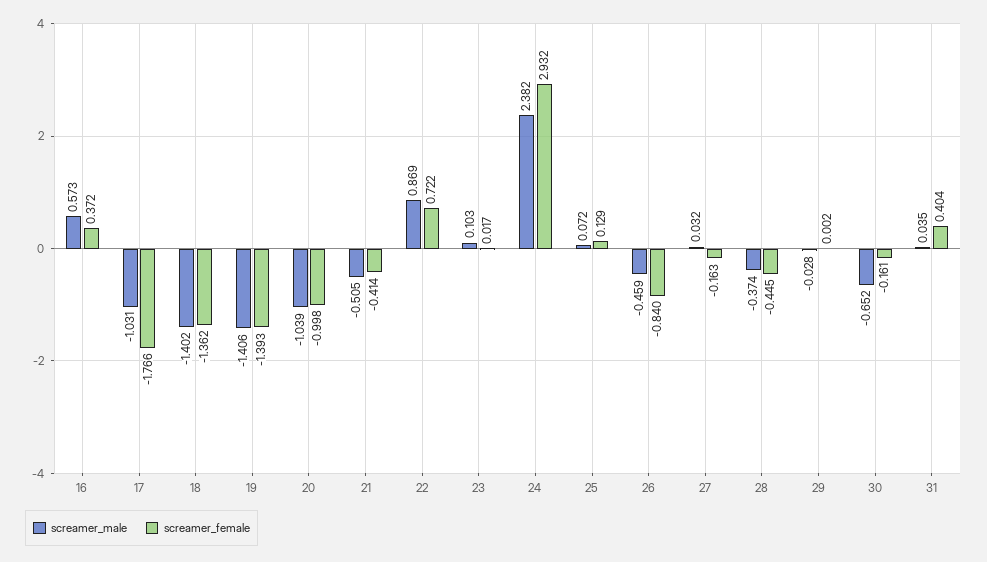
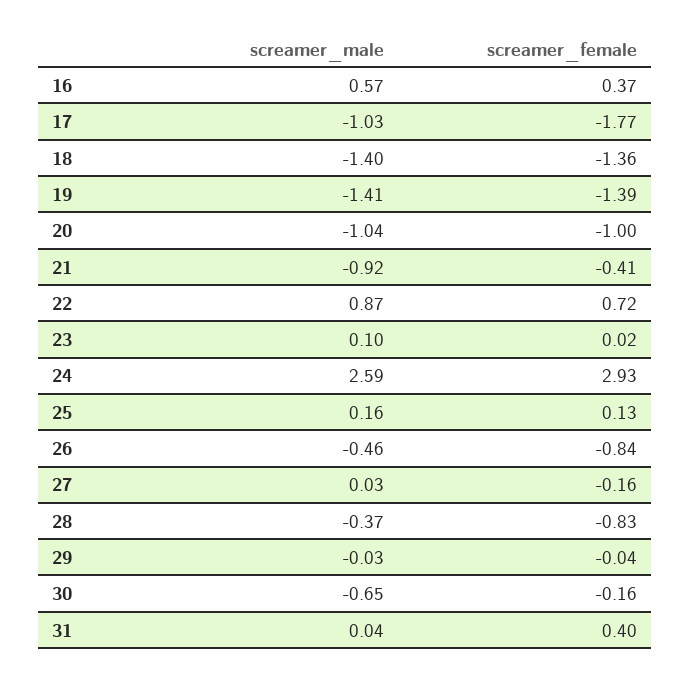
screamer_male, 21: -0.505 -> -0.92
screamer_male, 24: 2.382 -> 2.59
screamer_male, 25: 0.072 -> 0.16
screamer_female, 28: -0.445 -> -0.83
screamer_female, 29: 0.002 -> -0.04

